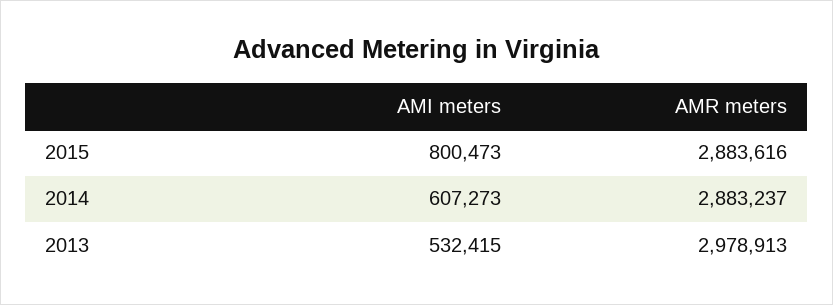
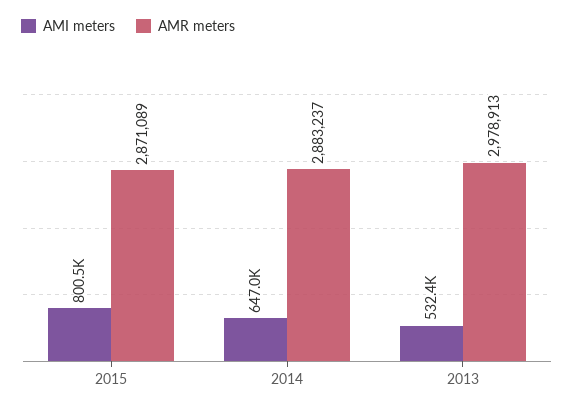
AMR meters, 2015: 2883616 -> 2871089
AMI meters, 2014: 607273 -> 647000

